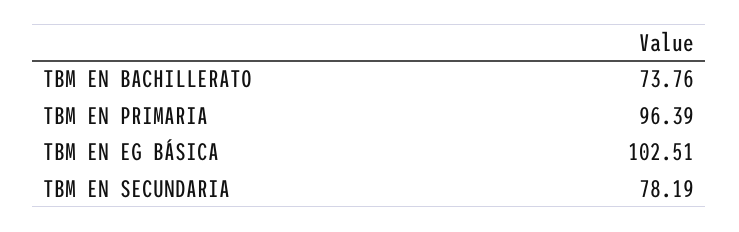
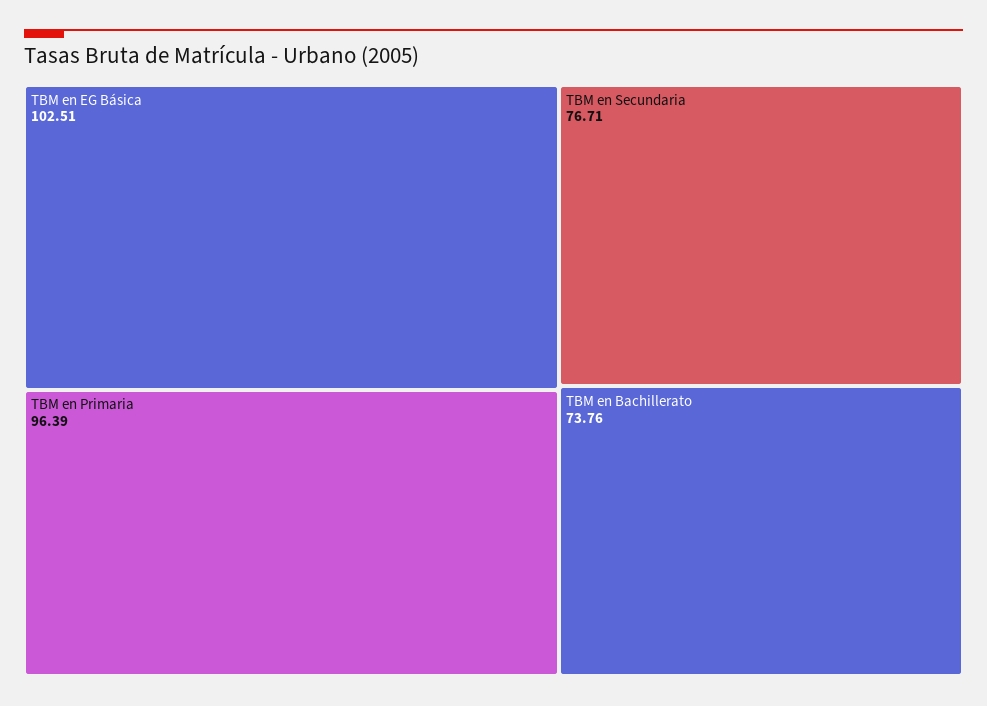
TBM EN SECUNDARIA: 78.19 -> 76.71

